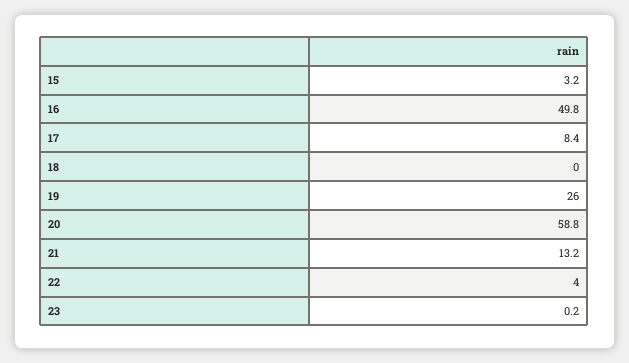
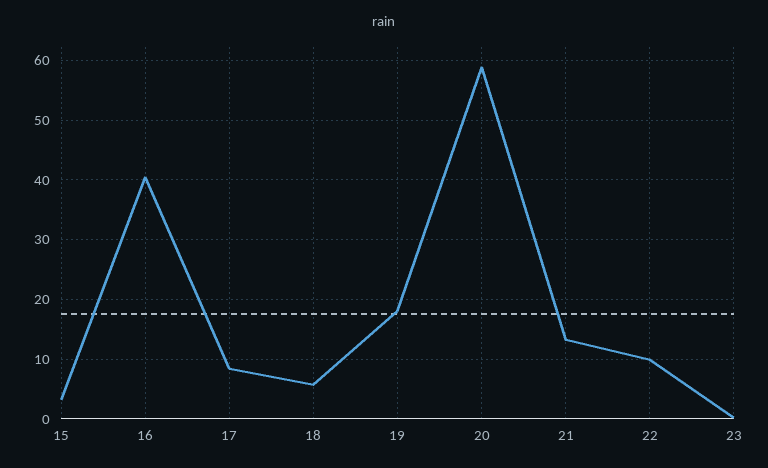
16: 49.8 -> 40
18: 0 -> 6
19: 26 -> 18
22: 4 -> 10

